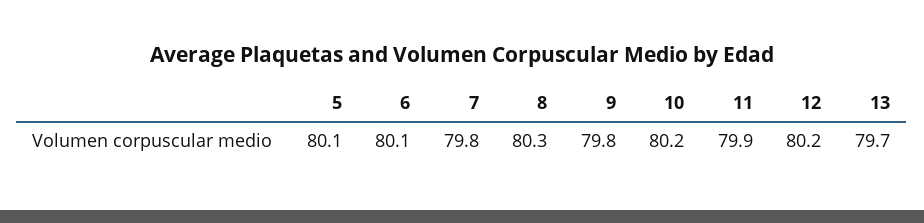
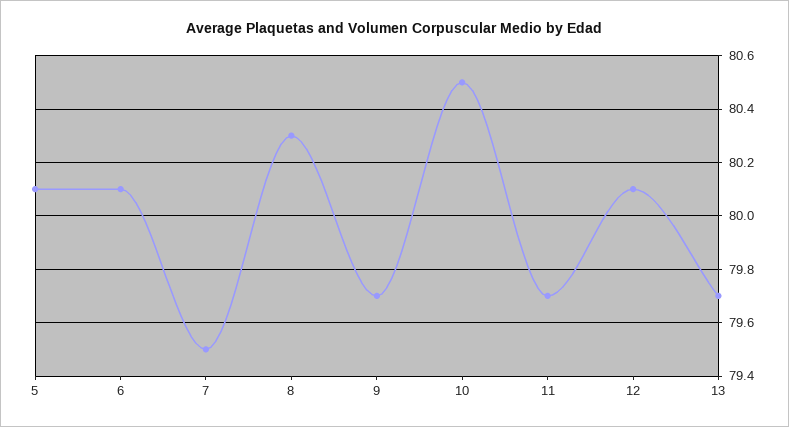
7: 79.8 -> 79.5
9: 79.8 -> 79.7
10: 80.2 -> 80.5
11: 79.9 -> 79.7
12: 80.2 -> 80.1

